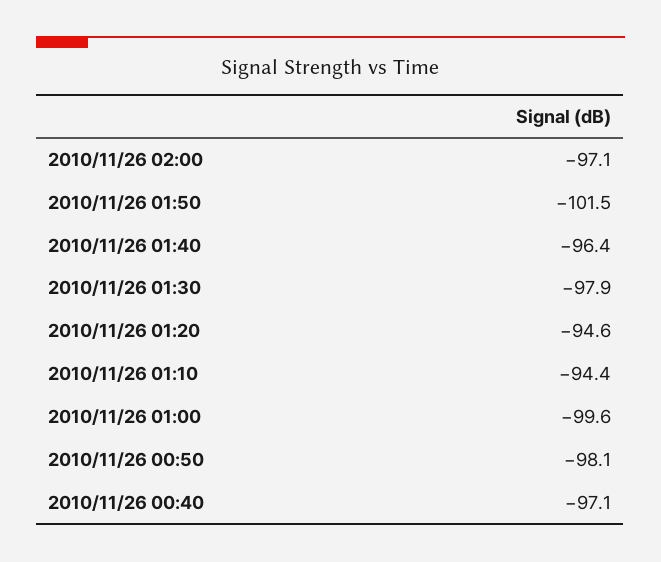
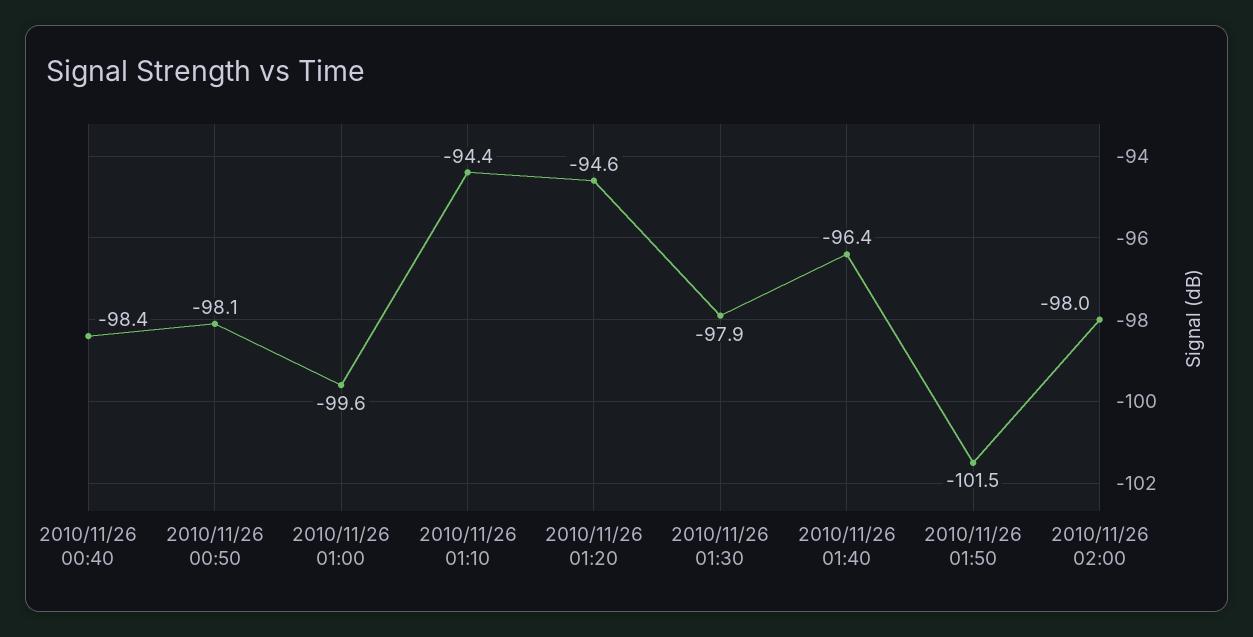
2010/11/26 02:00: -97.1 -> -98
2010/11/26 00:40: -97.1 -> -98.4

